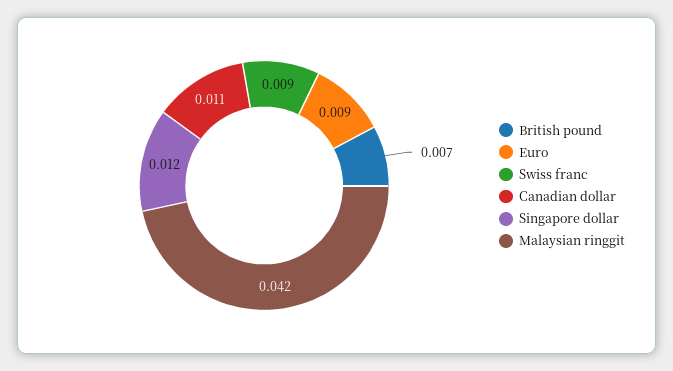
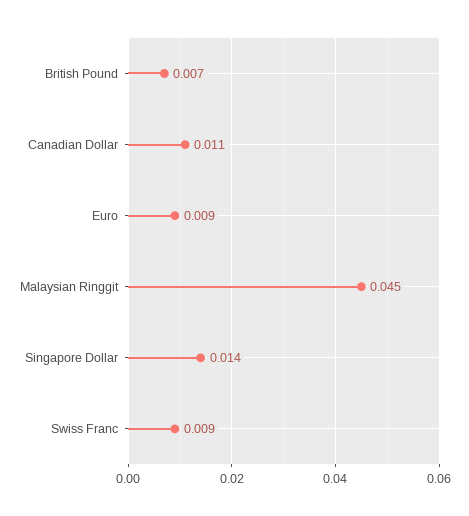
Singapore dollar: 0.012 -> 0.014
Malaysian ringgit: 0.042 -> 0.045

